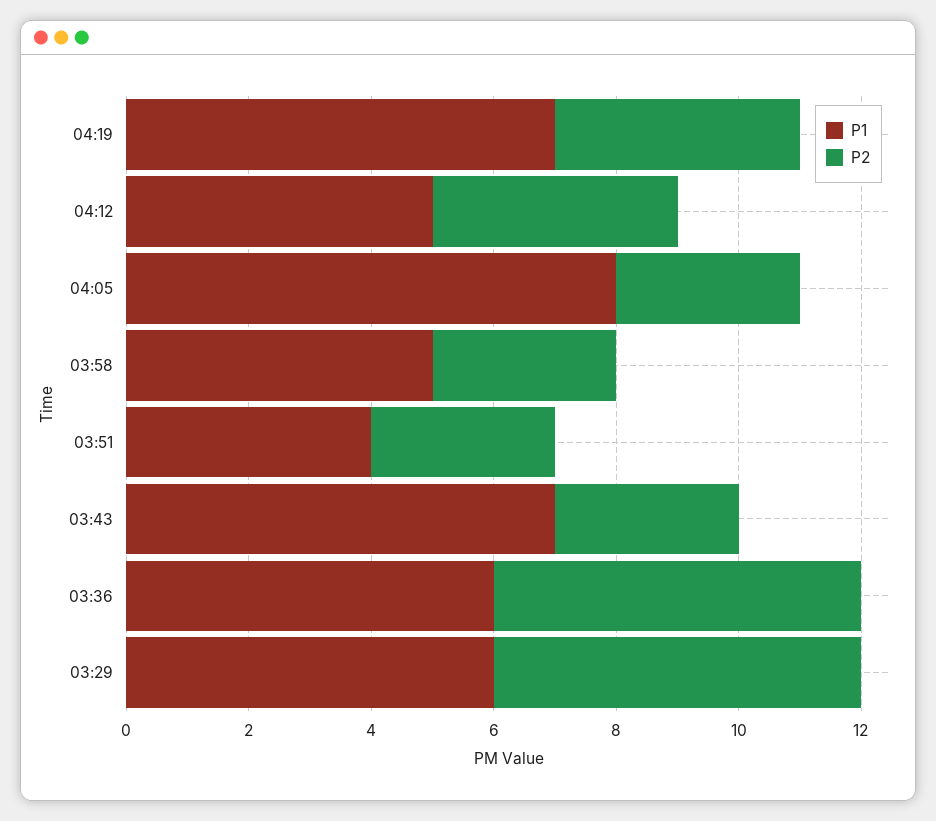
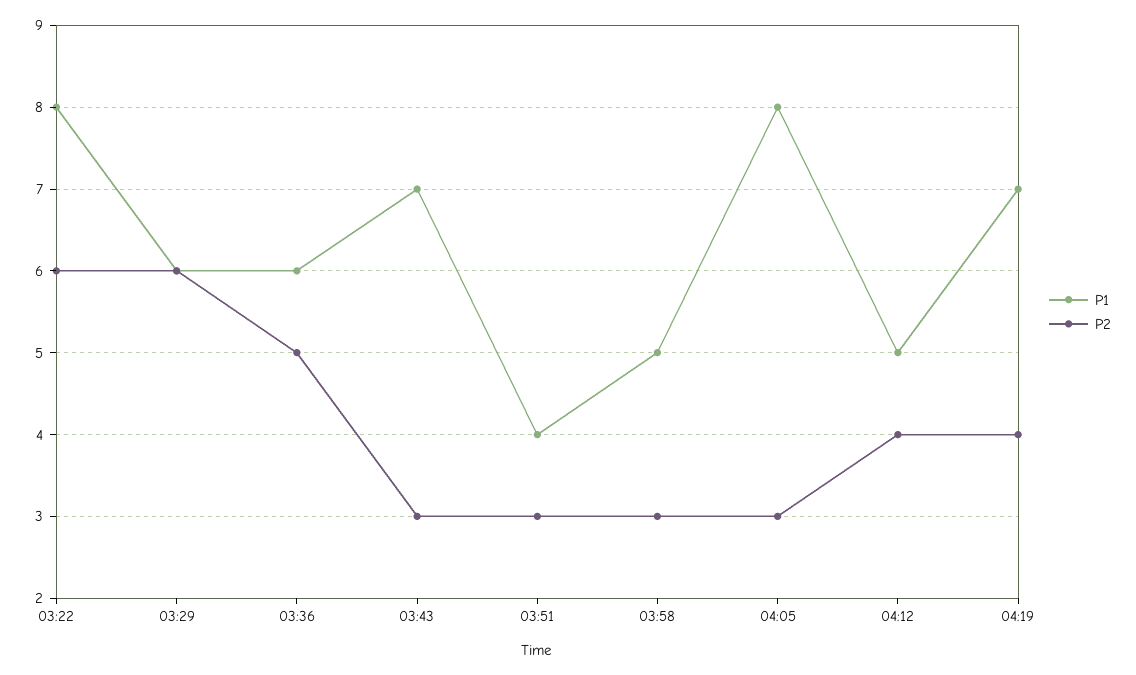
P2, 03:36: 6 -> 5
P1, 03:22: none -> 8
P2, 03:22: none -> 6

